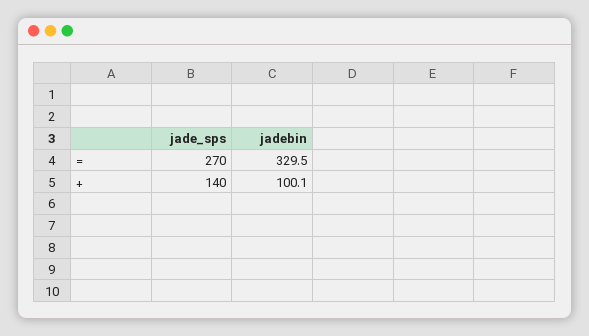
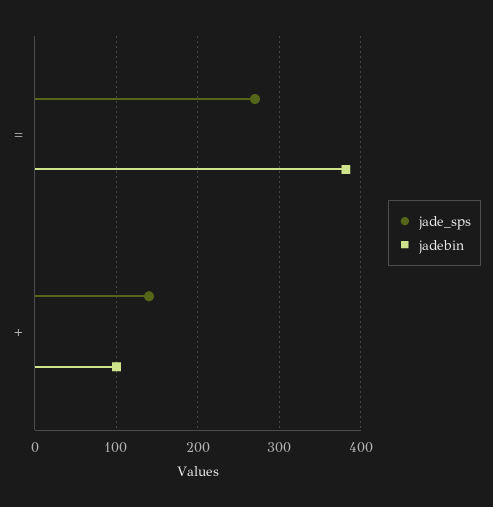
jadebin, =: 329.5 -> 380

